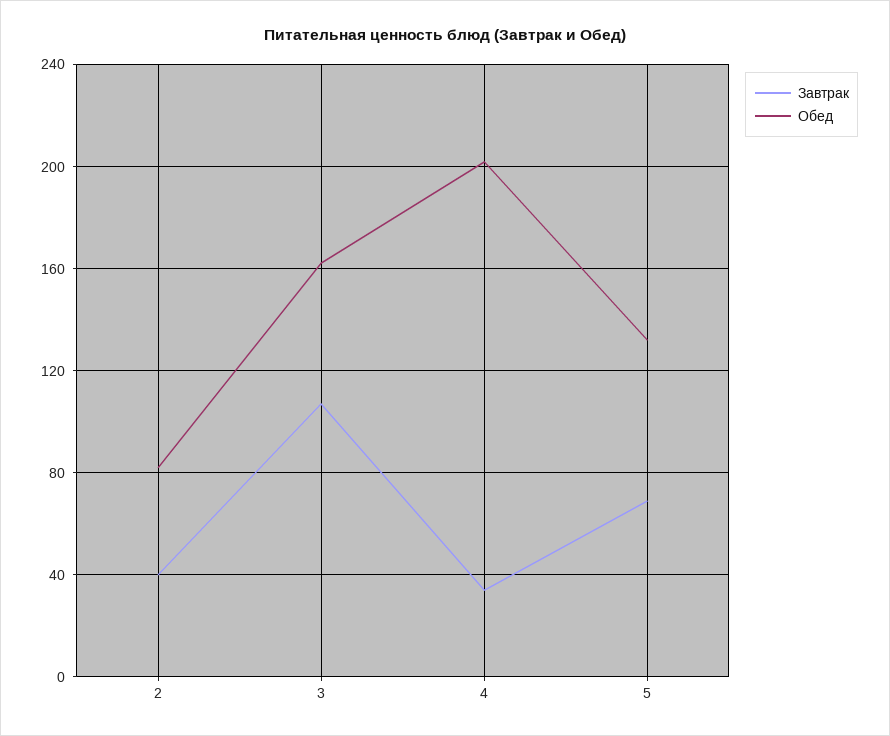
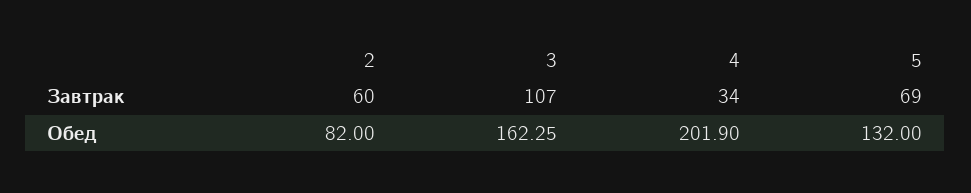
Завтрак, 2: 40 -> 60

